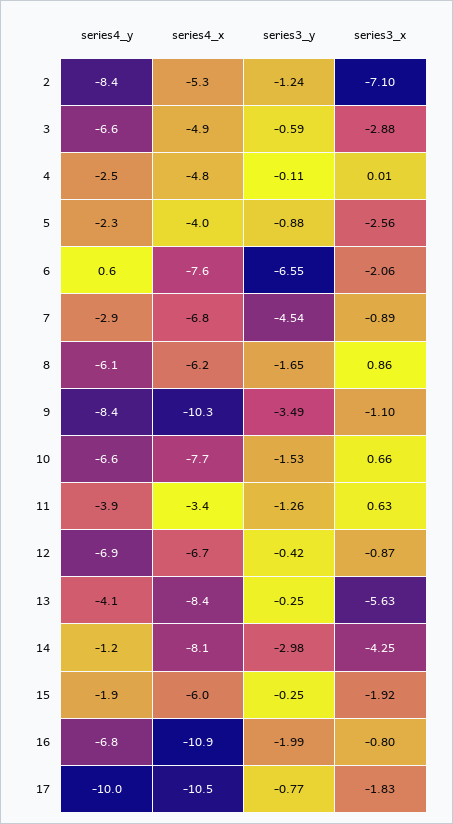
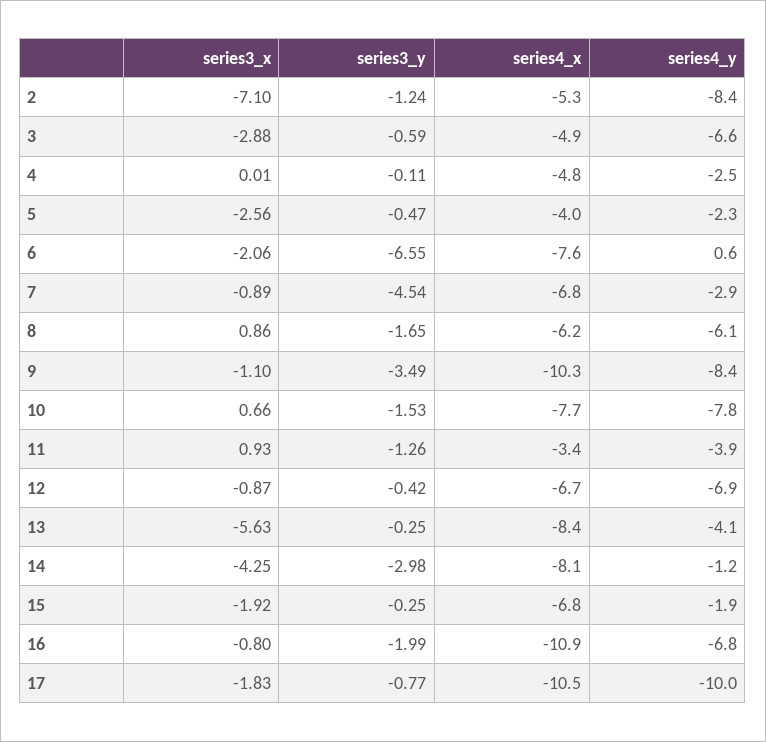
series3_y, 5: -0.88 -> -0.47
series4_y, 10: -6.6 -> -7.8
series3_x, 11: 0.63 -> 0.93
series4_x, 15: -6 -> -6.8

